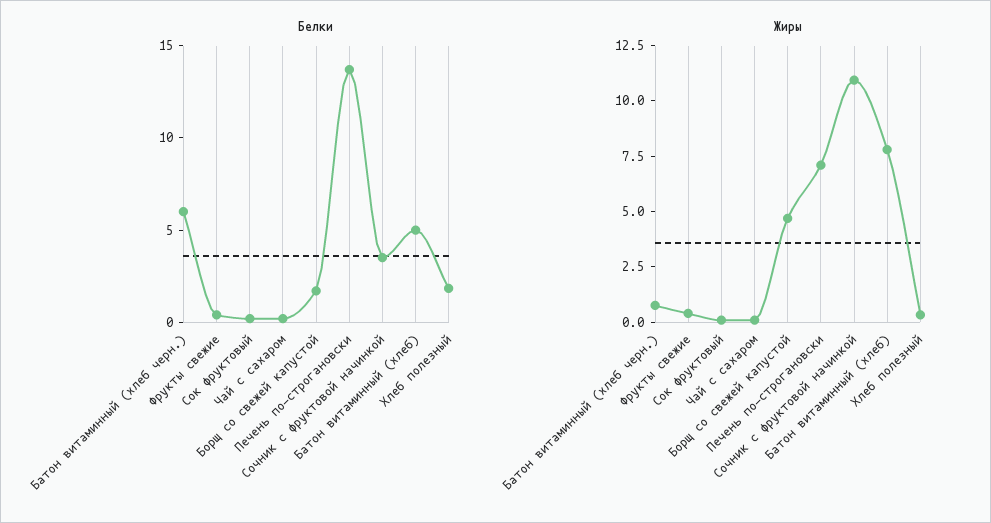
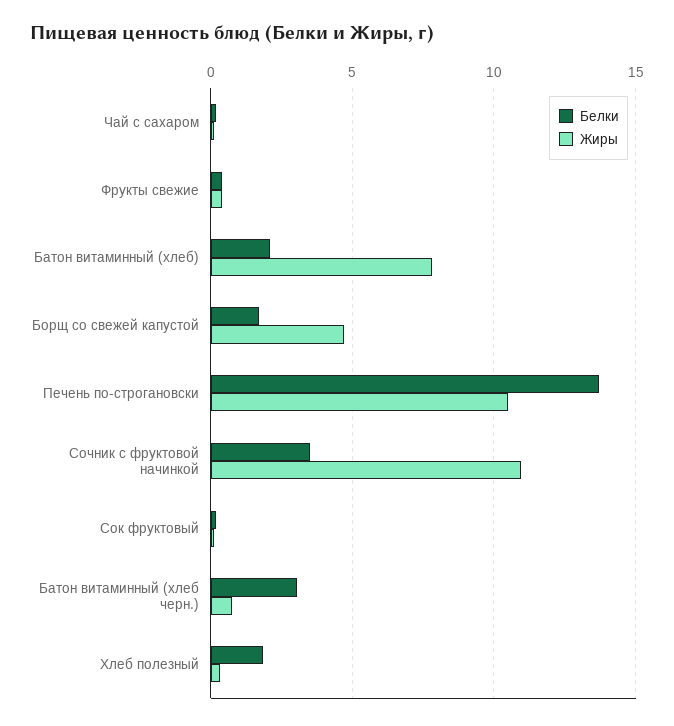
Белки, Батон витаминный (хлеб черн.): 6 -> 3
Белки, Батон витаминный (хлеб): 5 -> 2
Жиры, Печень по-строгановски: 7 -> 10.5

